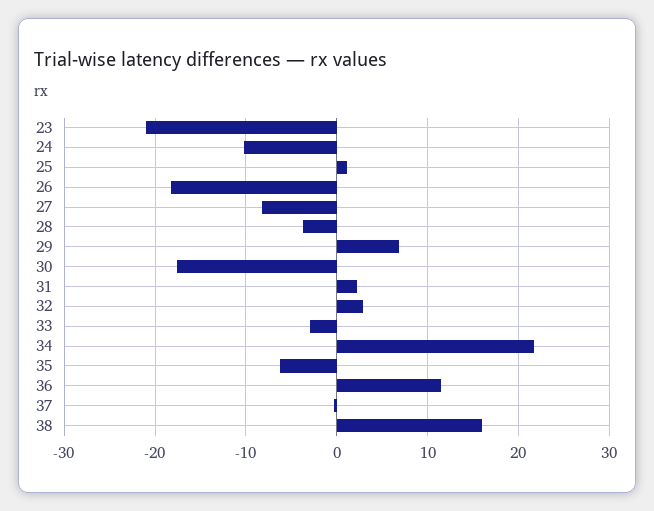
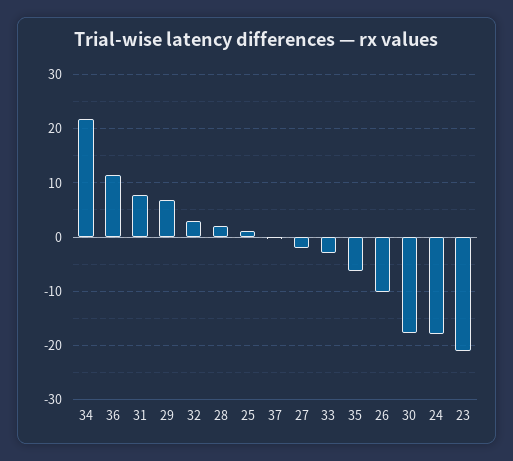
24: -10 -> -18
26: -18 -> -10
27: -8 -> -2
28: -4 -> 2
31: 2 -> 8
38: 16 -> none

